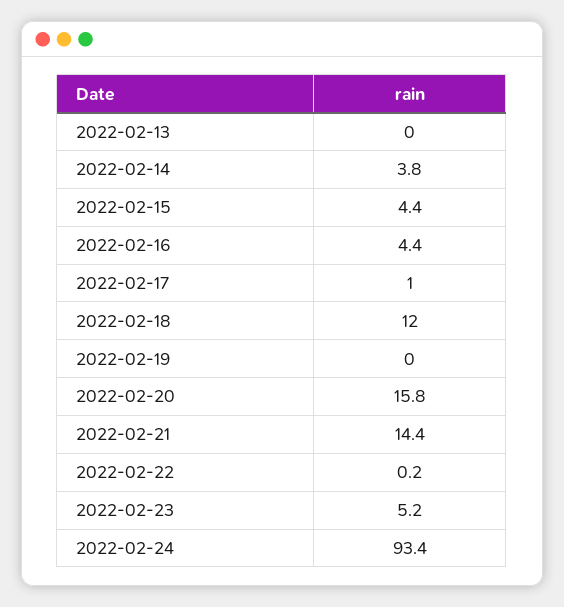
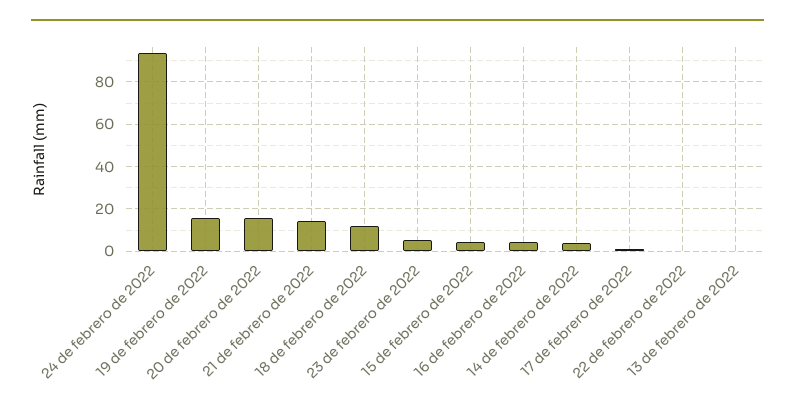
2022-02-19: 0 -> 15

